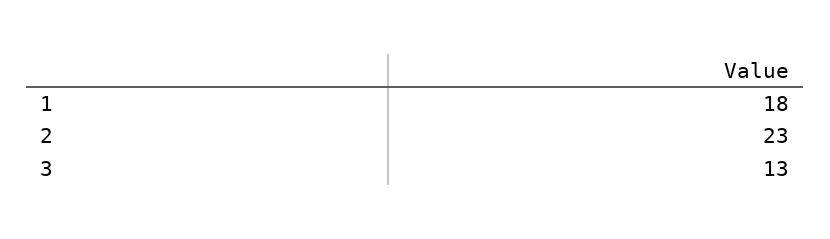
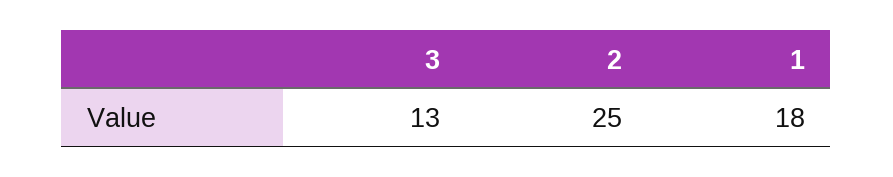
2: 23 -> 25

